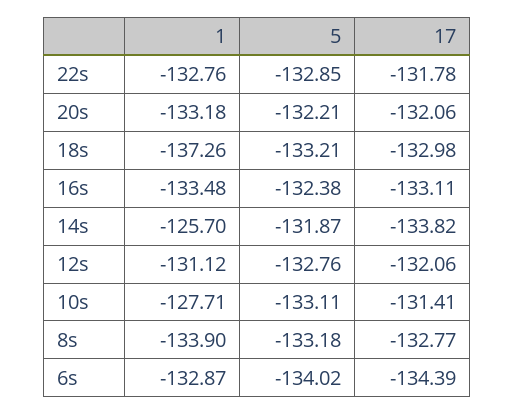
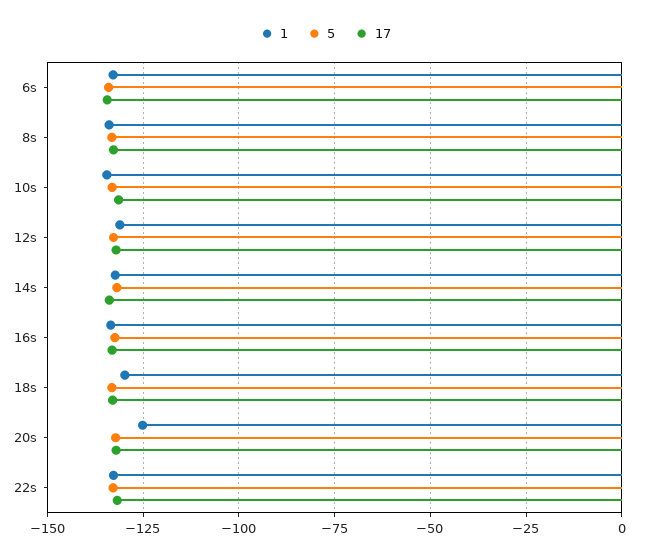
1, 20s: -133.18 -> -125
1, 18s: -137.26 -> -130
1, 14s: -125.7 -> -132.5
1, 10s: -127.71 -> -135

